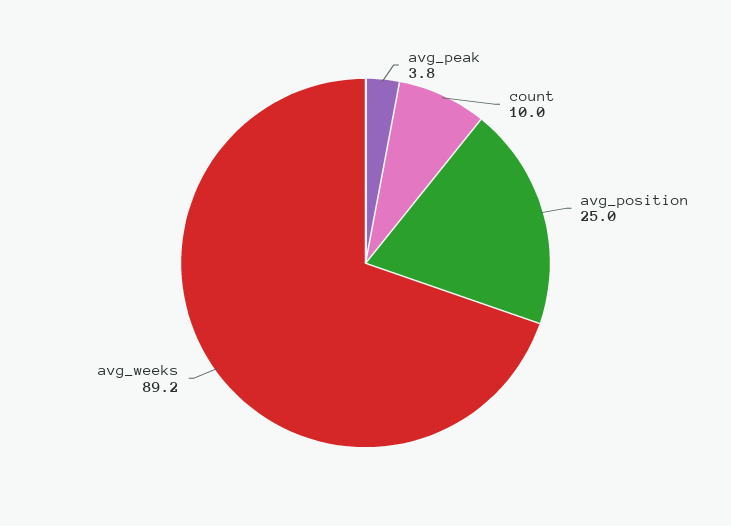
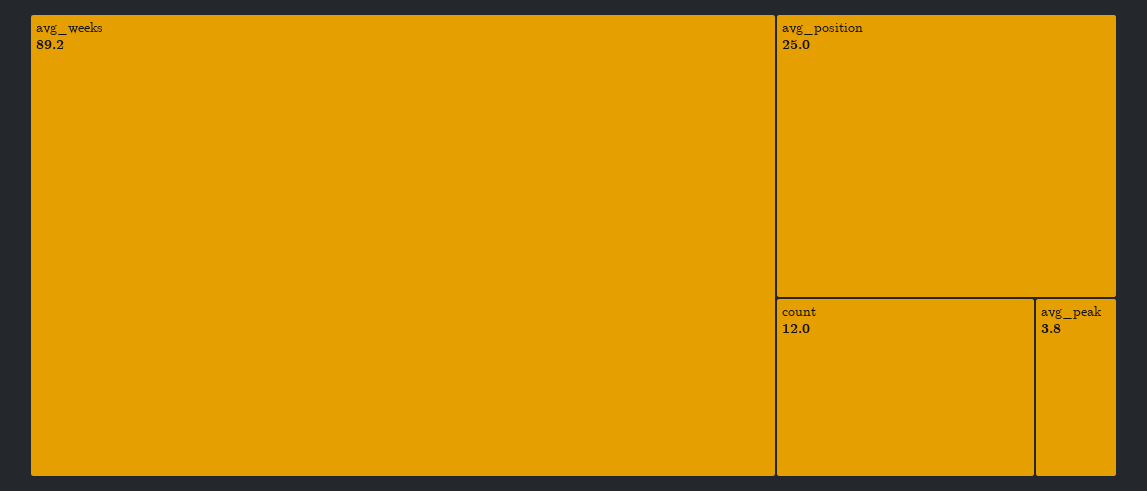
count: 10 -> 12

